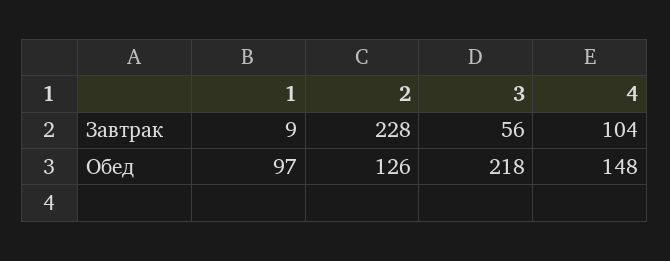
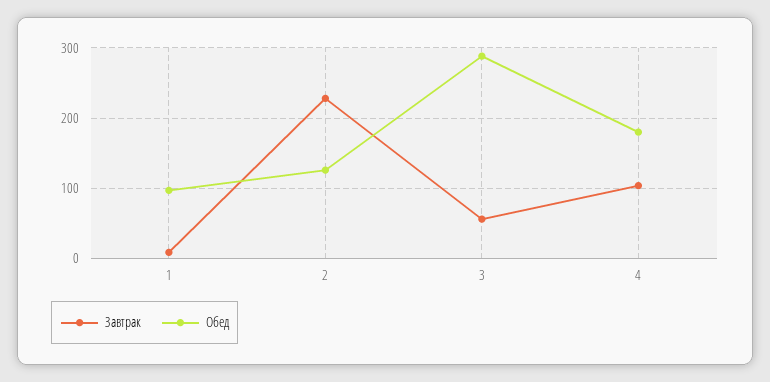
Обед, 3: 218 -> 290
Обед, 4: 148 -> 180

